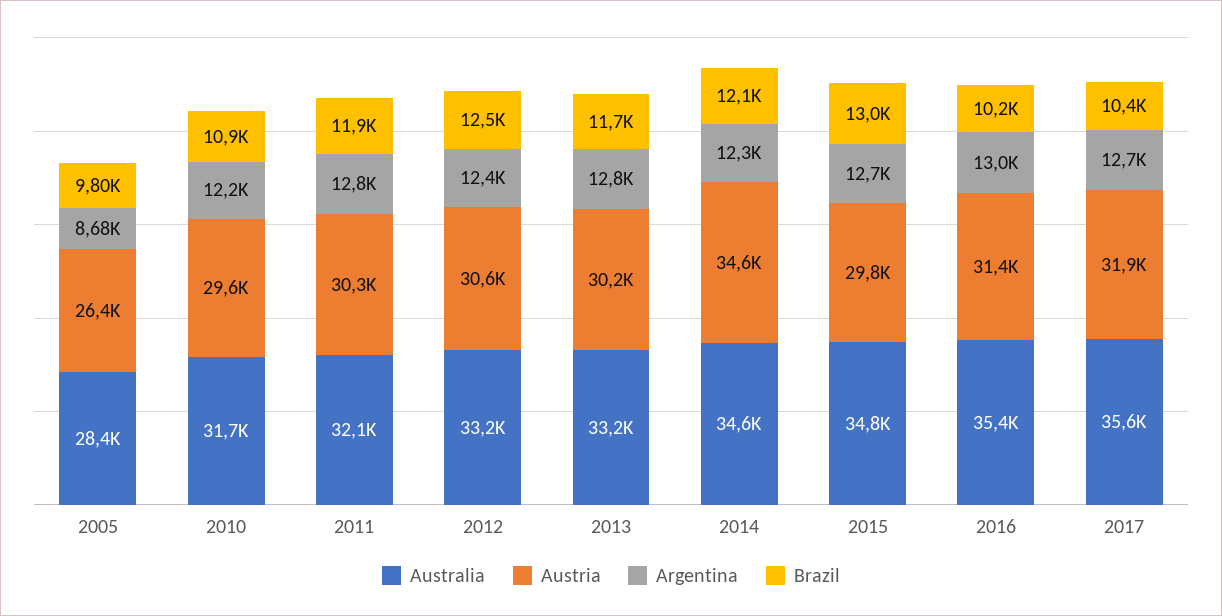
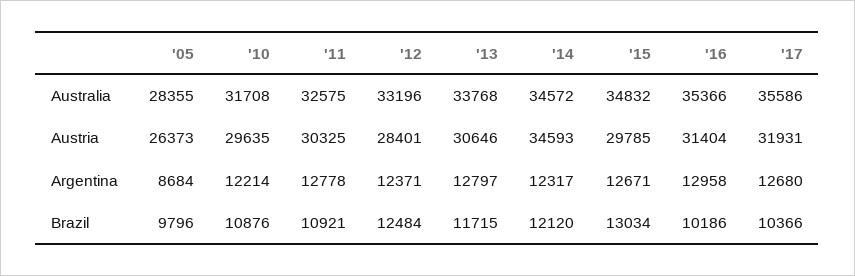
Australia, 2011: 32100 -> 32575
Brazil, 2011: 11900 -> 10921
Austria, 2012: 30600 -> 28401
Australia, 2013: 33200 -> 33768
Austria, 2013: 30200 -> 30646

